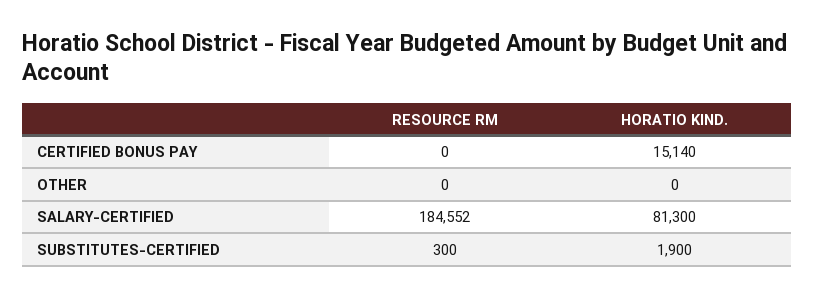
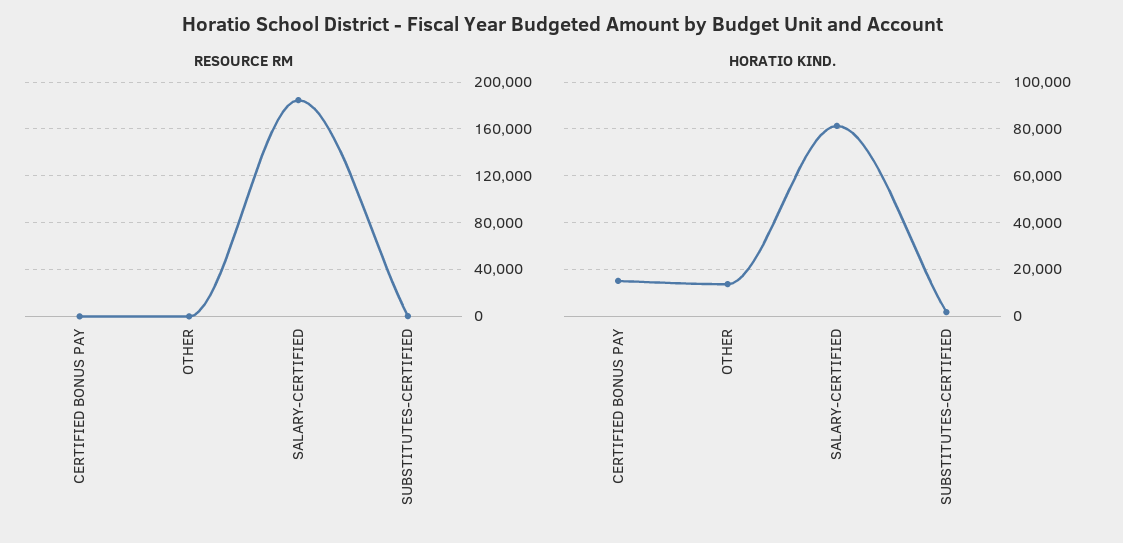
HORATIO KIND., OTHER: 0 -> 15000

